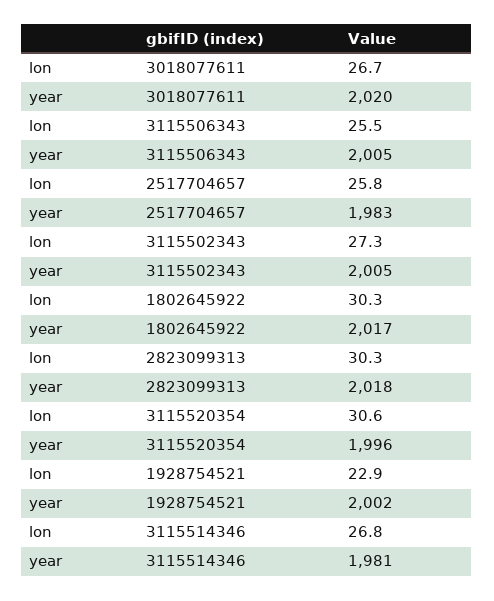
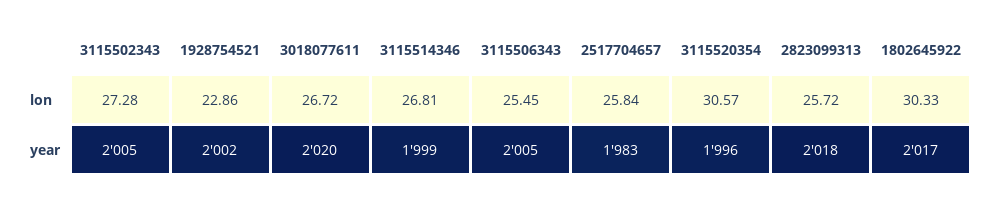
lon, 2823099313: 30.3 -> 25.72
year, 3115514346: 1981 -> 1999

